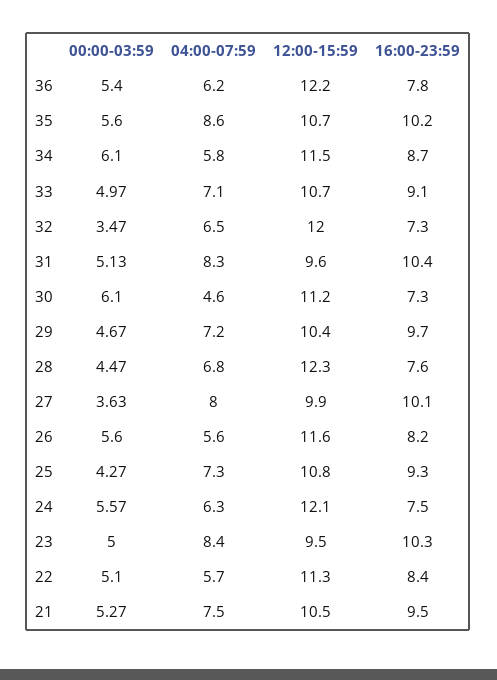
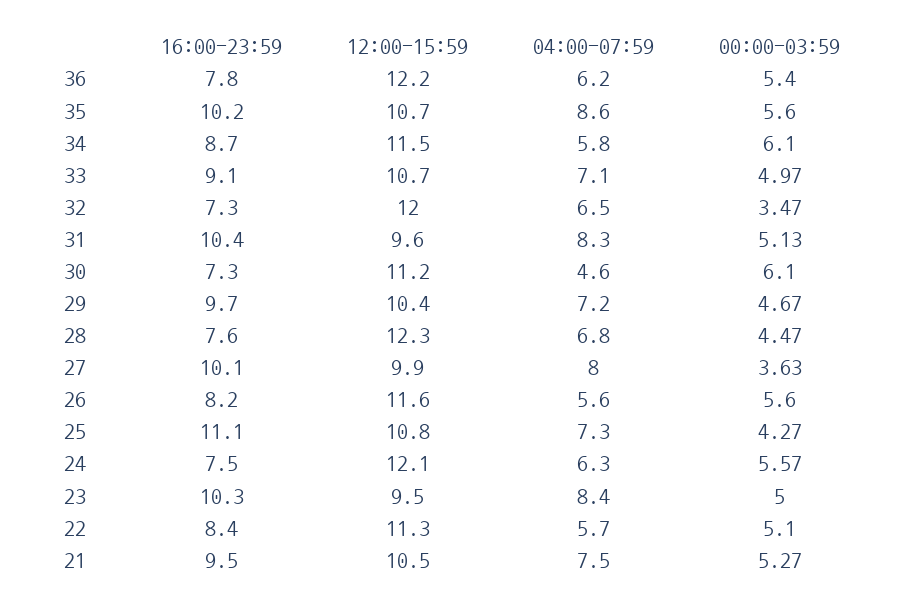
16:00-23:59, 25: 9.3 -> 11.1

